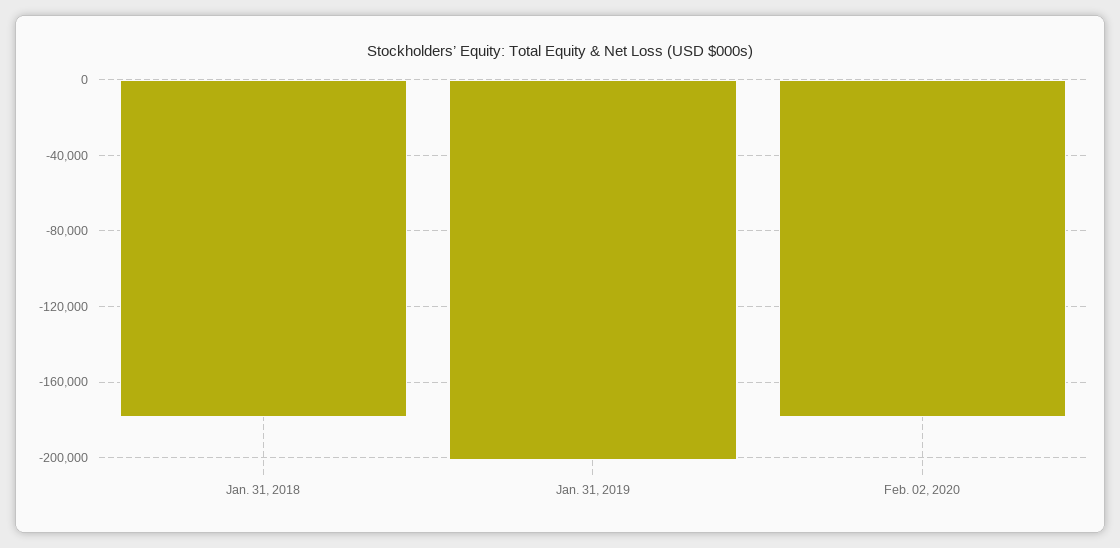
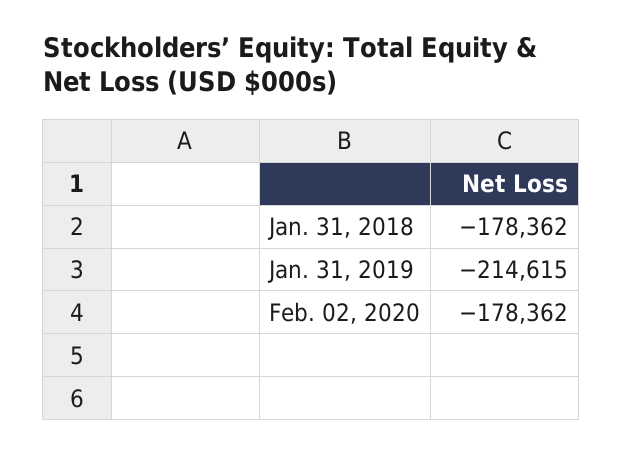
Jan. 31, 2019: -200000 -> -214615

